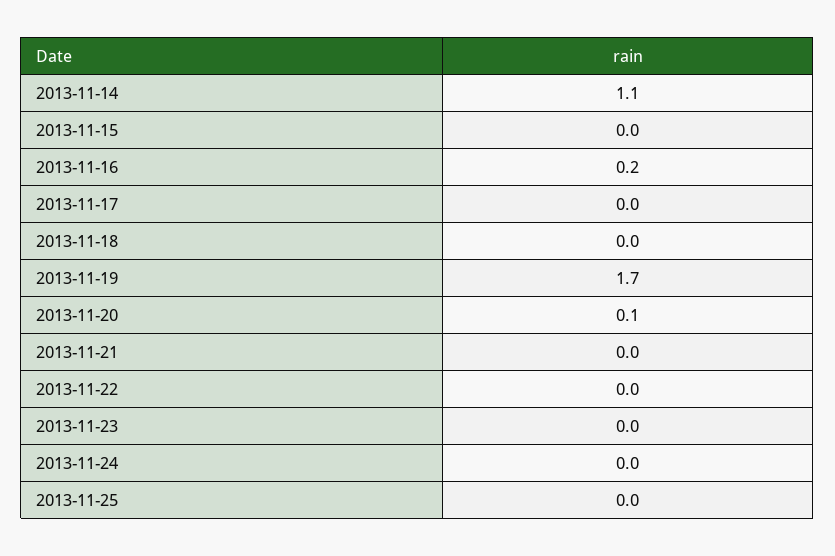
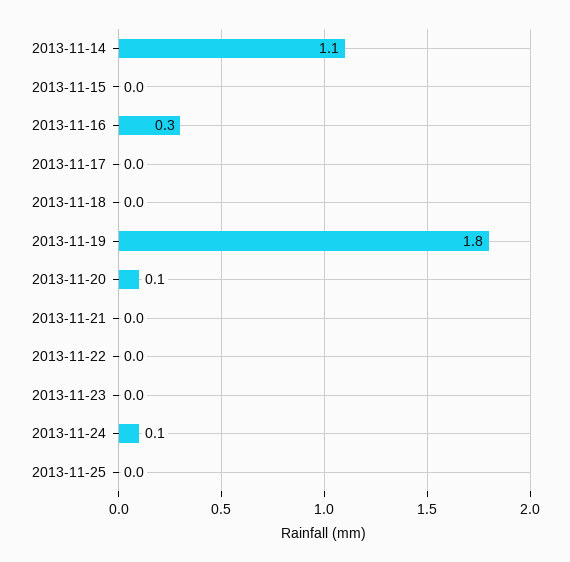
2013-11-16: 0.2 -> 0.3
2013-11-19: 1.7 -> 1.8
2013-11-24: 0 -> 0.1

